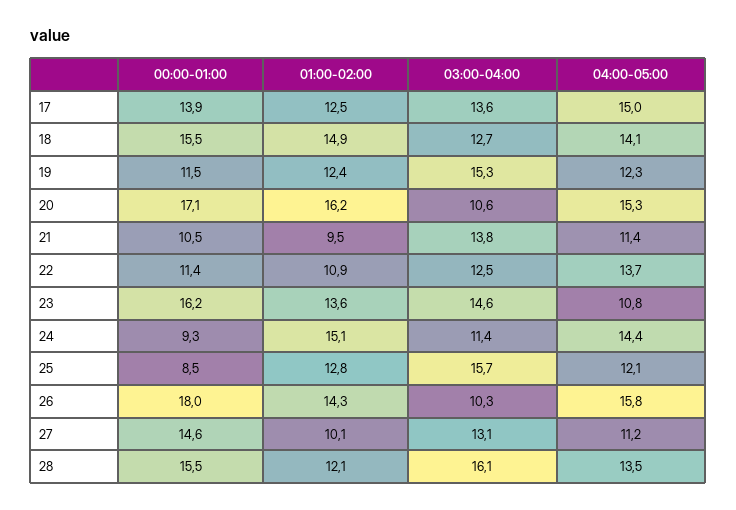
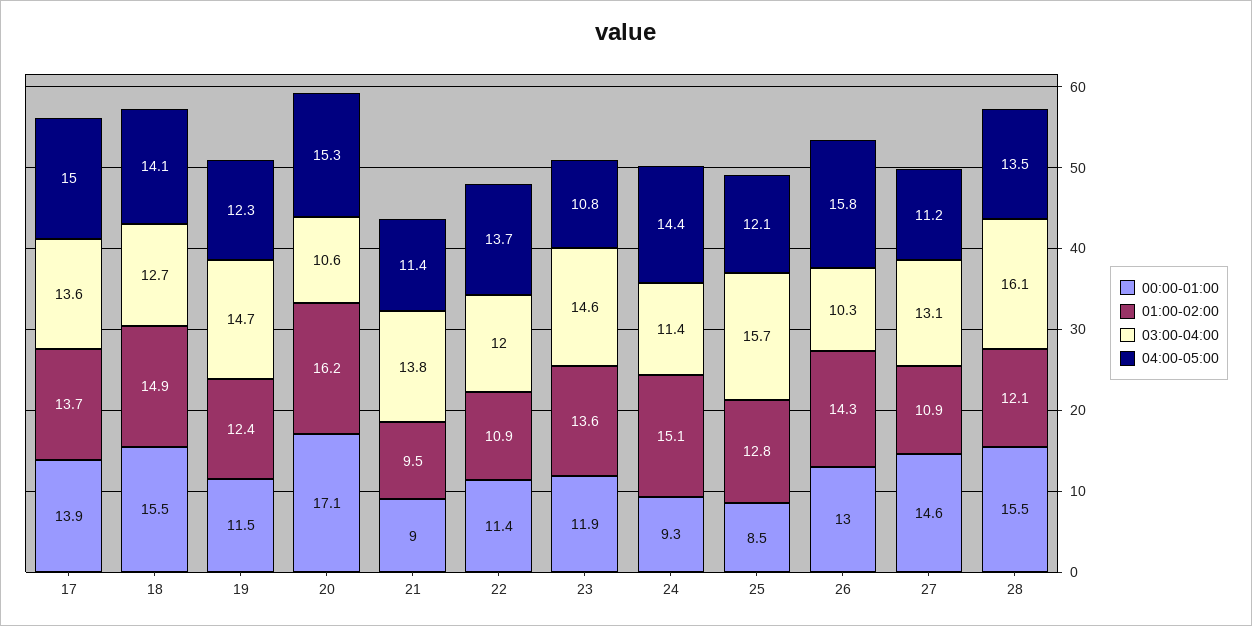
01:00-02:00, 17: 12.5 -> 13.7
03:00-04:00, 19: 15.3 -> 14.7
00:00-01:00, 21: 10.5 -> 9
03:00-04:00, 22: 12.5 -> 12
00:00-01:00, 23: 16.2 -> 11.9
00:00-01:00, 26: 18 -> 13
01:00-02:00, 27: 10.1 -> 10.9

